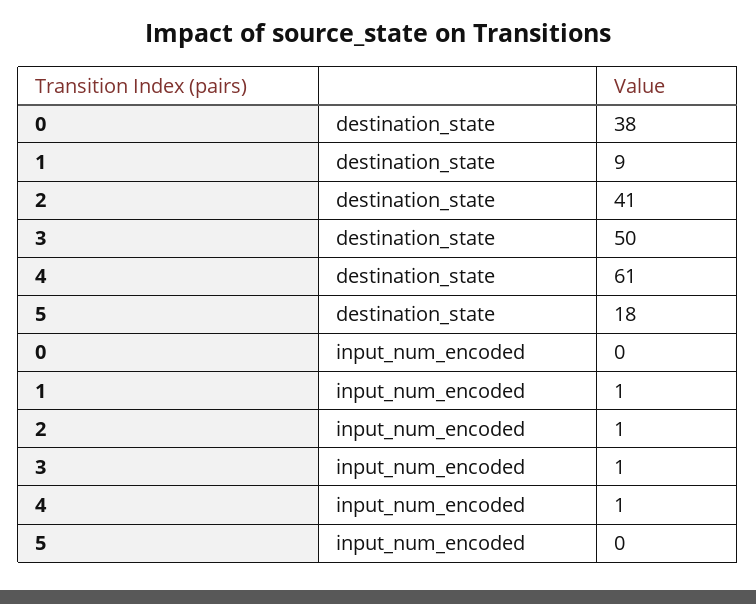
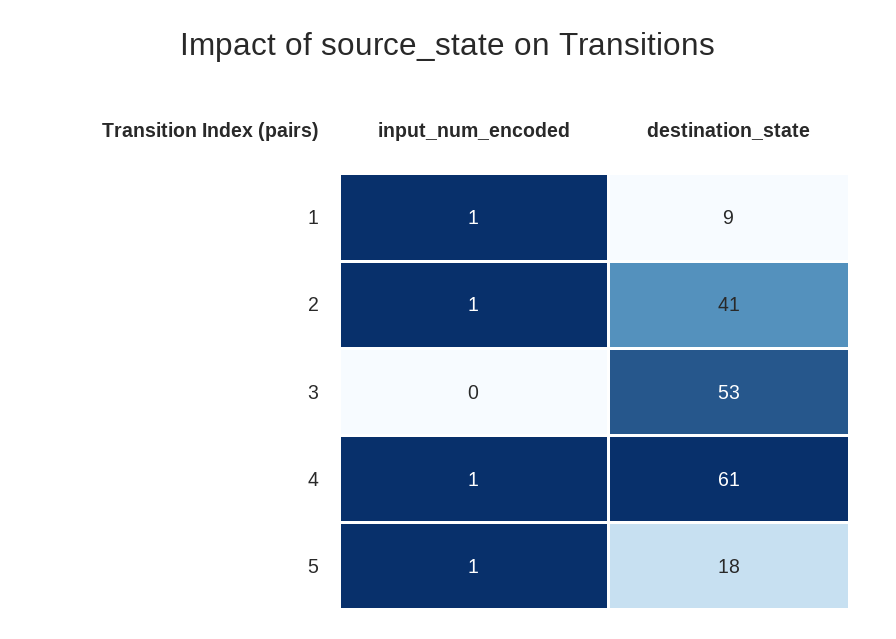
0, destination_state: 38 -> none
3, destination_state: 50 -> 53
0, input_num_encoded: 0 -> none
3, input_num_encoded: 1 -> 0
5, input_num_encoded: 0 -> 1

